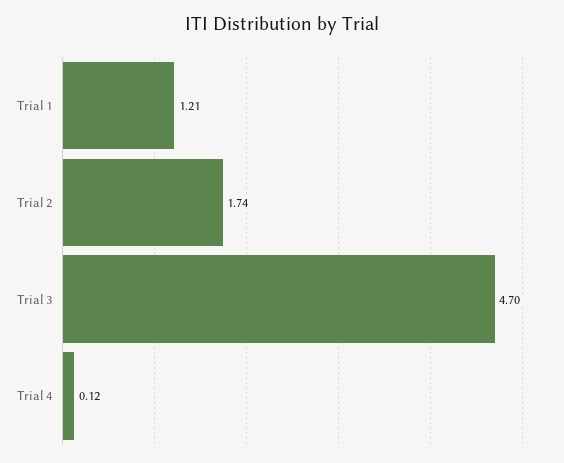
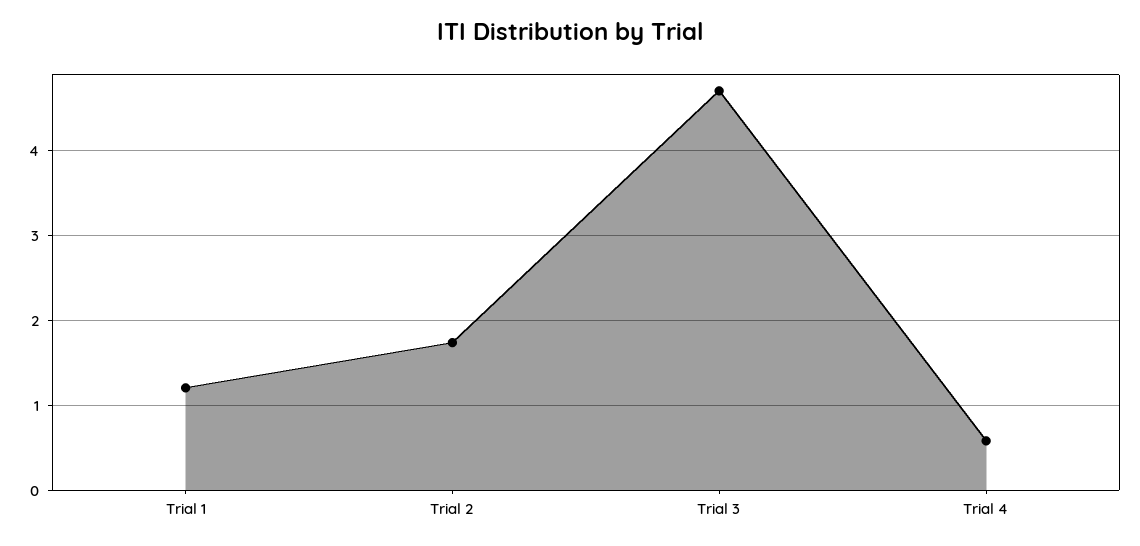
Trial 4: 0.12 -> 0.6

